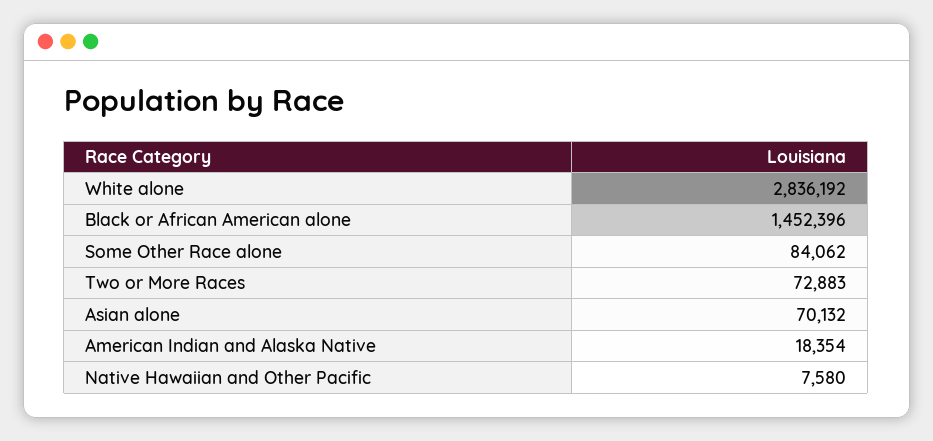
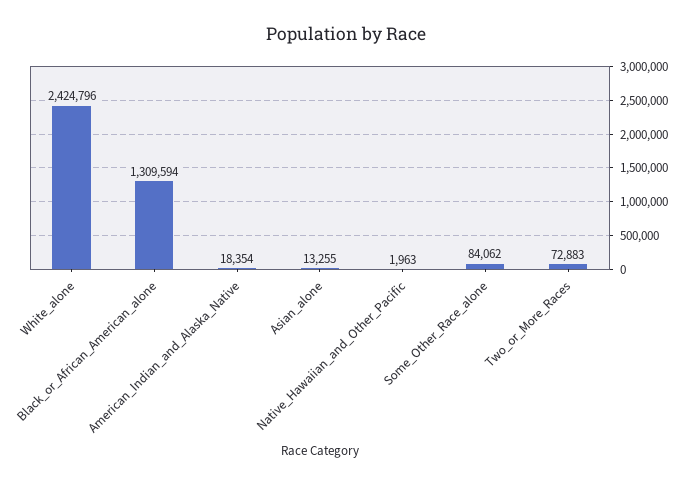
White alone: 2836192 -> 2424796
Black or African American alone: 1452396 -> 1309594
Asian alone: 70132 -> 13255
Native Hawaiian and Other Pacific: 7580 -> 1963

